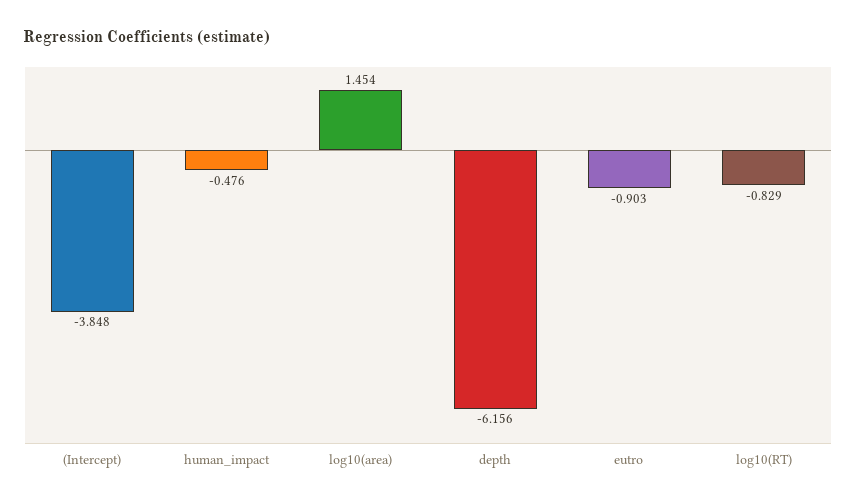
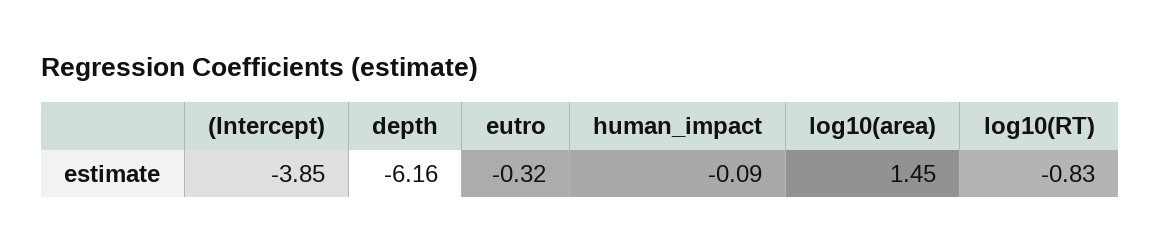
human_impact: -0.476 -> -0.09
eutro: -0.903 -> -0.32

